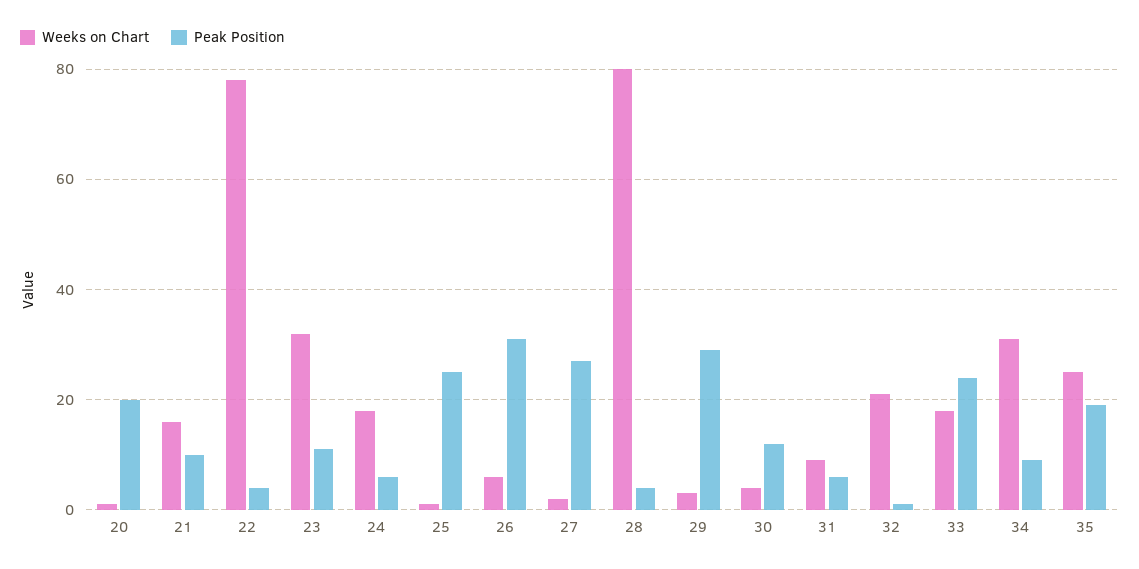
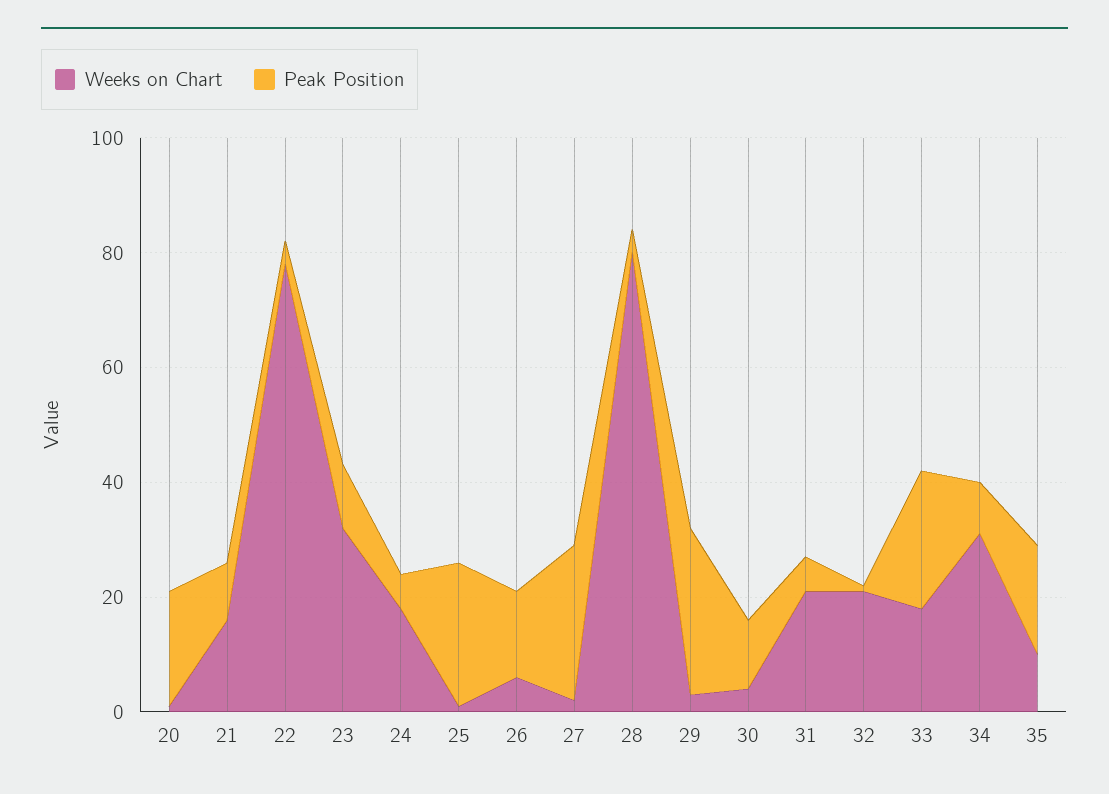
Peak Position, 26: 30 -> 15
Weeks on Chart, 31: 10 -> 20
Weeks on Chart, 35: 25 -> 10

